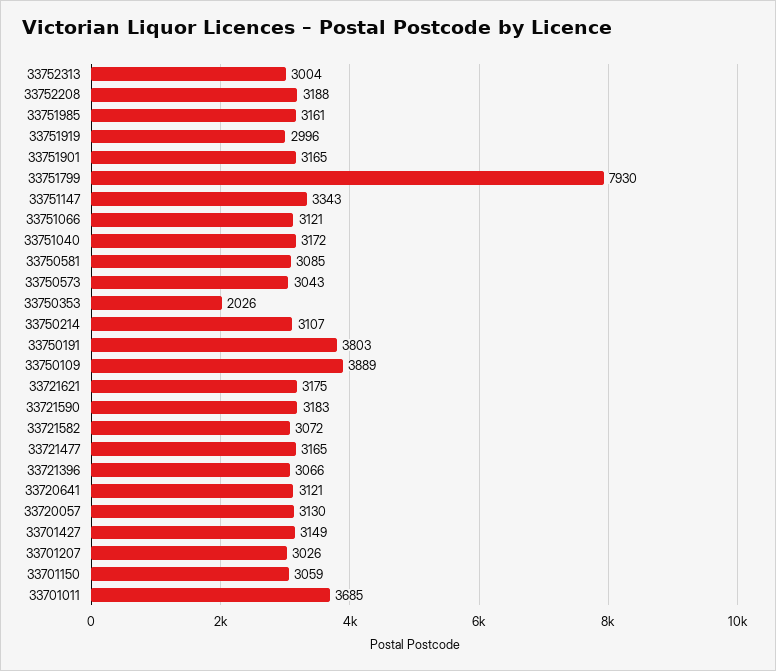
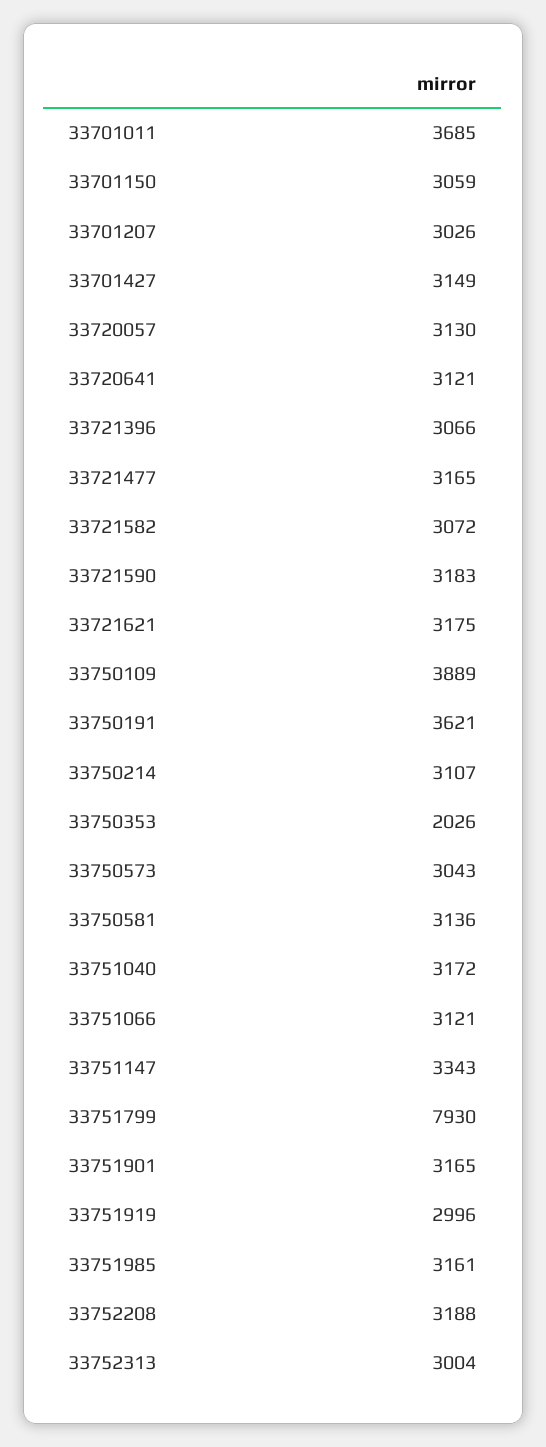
33750581: 3085 -> 3136
33750191: 3803 -> 3621

